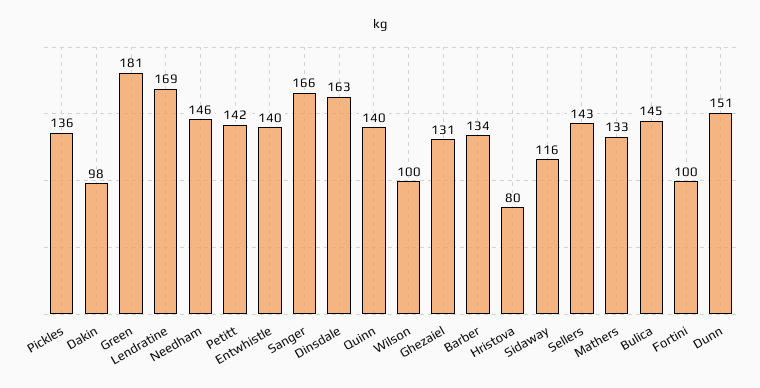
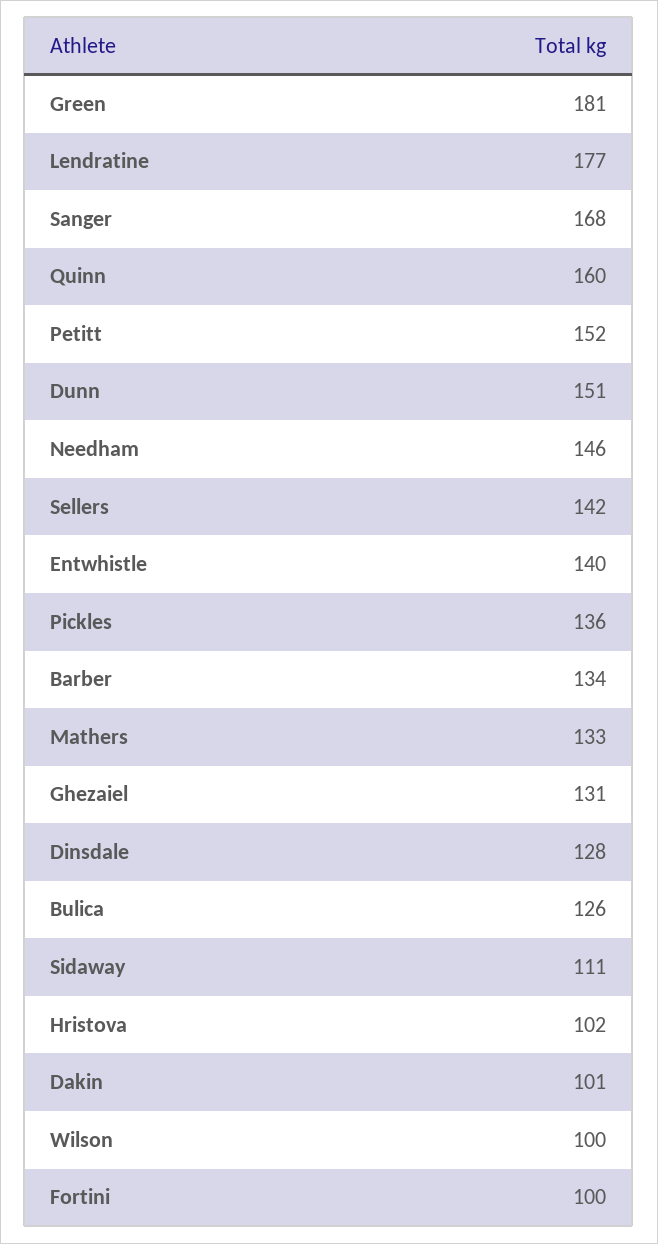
Dakin: 98 -> 101
Lendratine: 169 -> 177
Petitt: 142 -> 152
Sanger: 166 -> 168
Dinsdale: 163 -> 128
Quinn: 140 -> 160
Hristova: 80 -> 102
Sidaway: 116 -> 111
Sellers: 143 -> 142
Bulica: 145 -> 126

